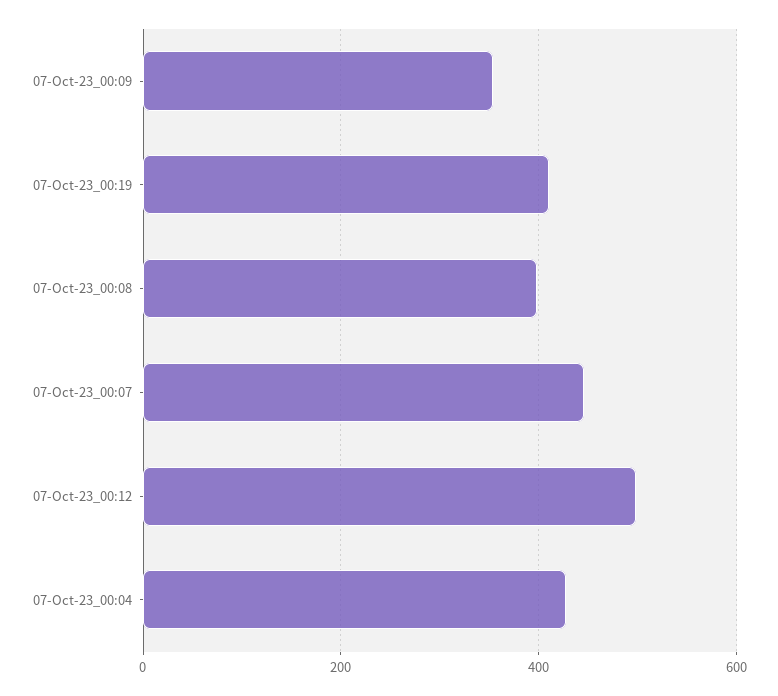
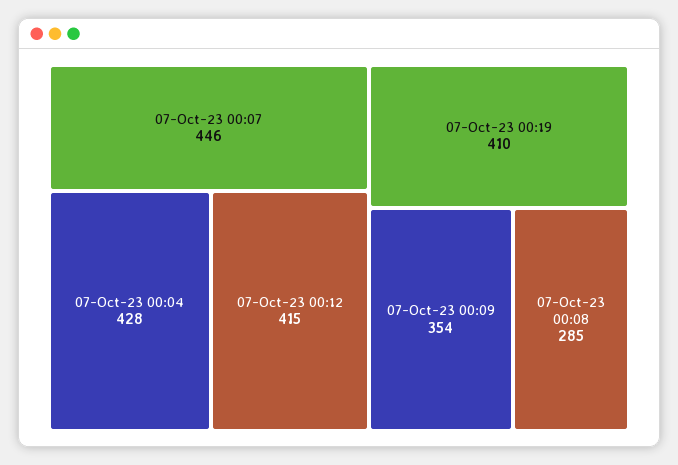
07-Oct-23_00:08: 400 -> 285
07-Oct-23_00:12: 500 -> 415

